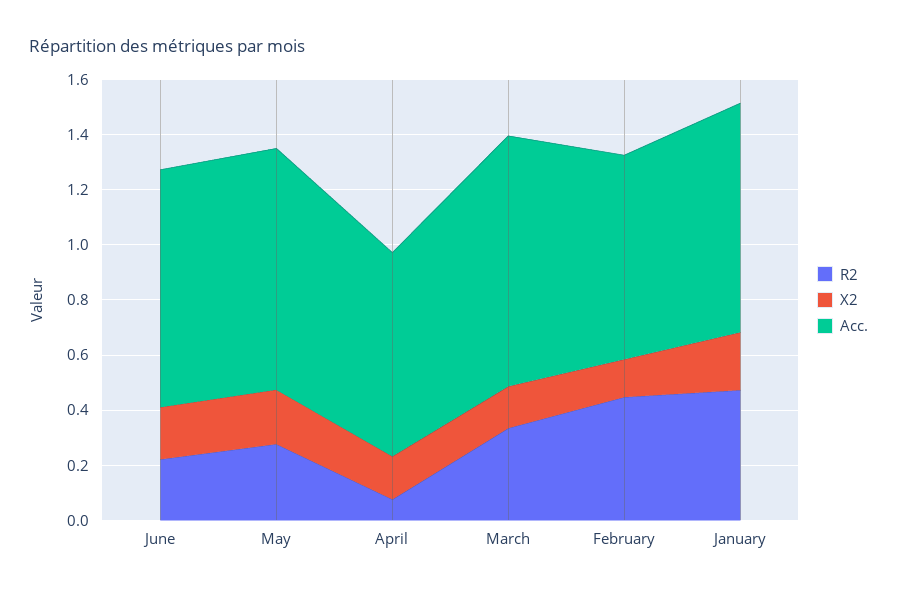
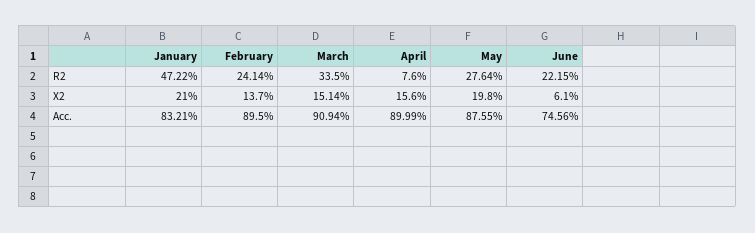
X2, June: 0.2 -> 0.061
Acc., June: 0.85 -> 0.7456
Acc., April: 0.75 -> 0.8999
R2, February: 0.45 -> 0.2414
Acc., February: 0.75 -> 0.895

